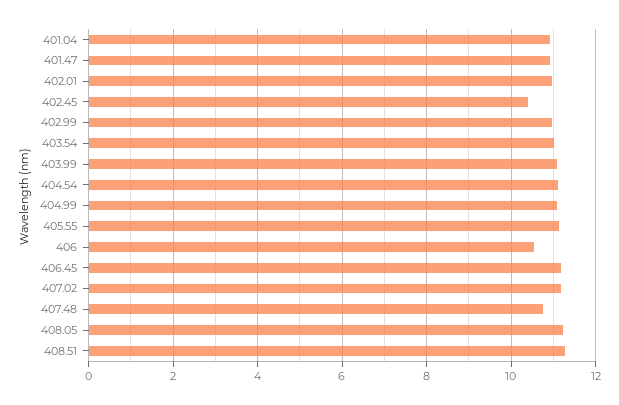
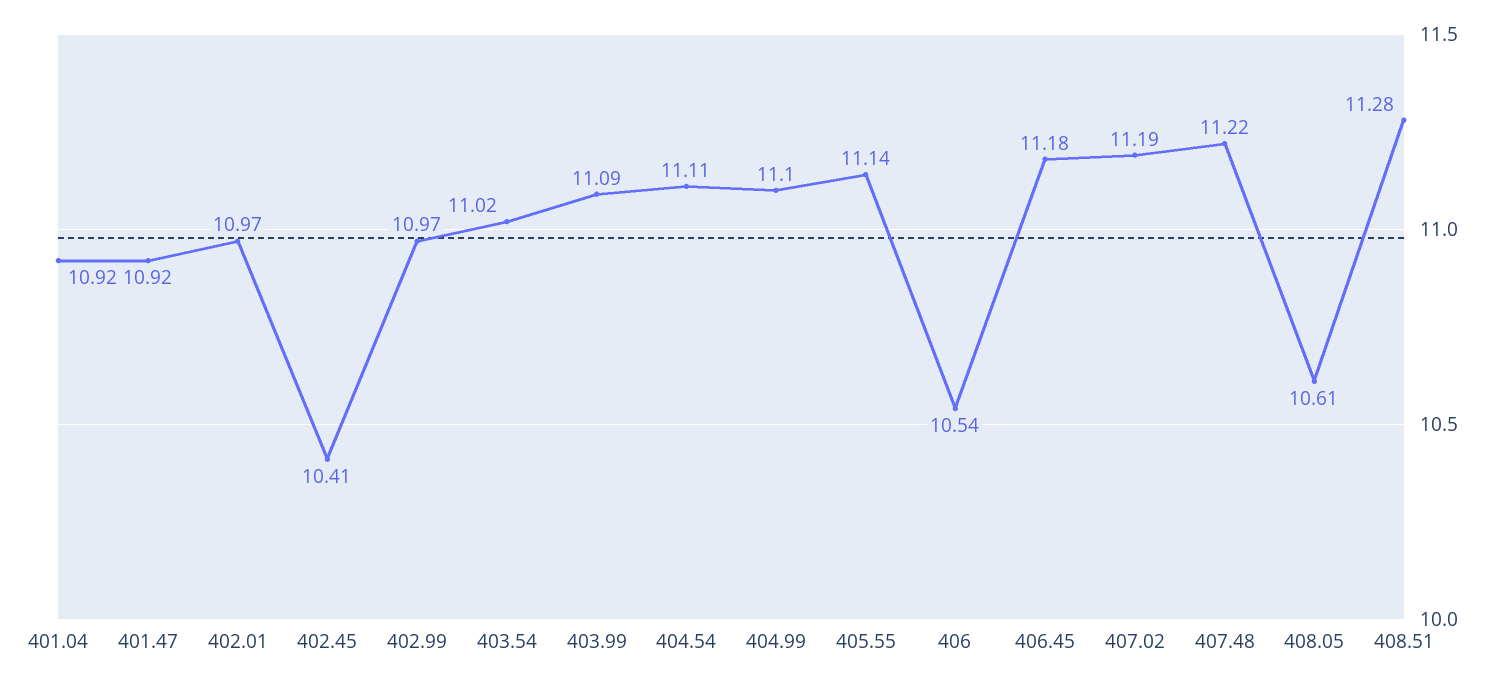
407.48: 10.8 -> 11.22
408.05: 11.2 -> 10.61

